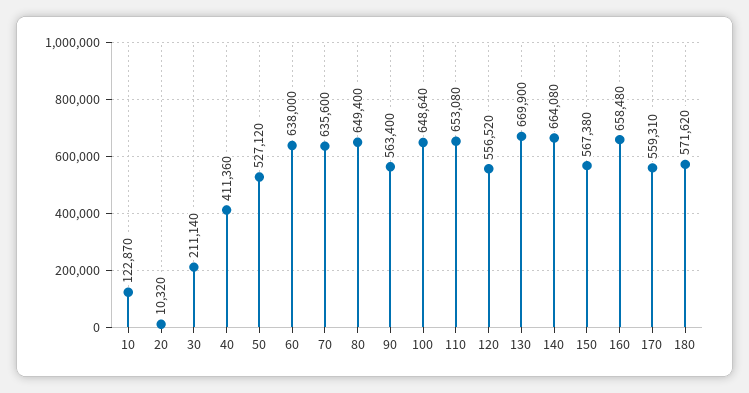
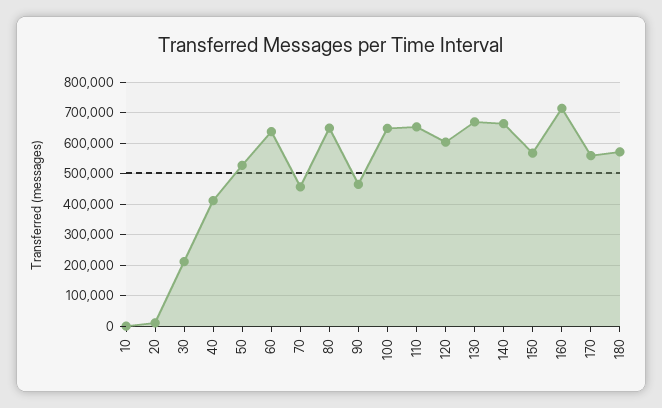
10: 122870 -> 0
70: 635600 -> 460000
90: 563400 -> 460000
120: 556520 -> 600000
160: 658480 -> 720000

